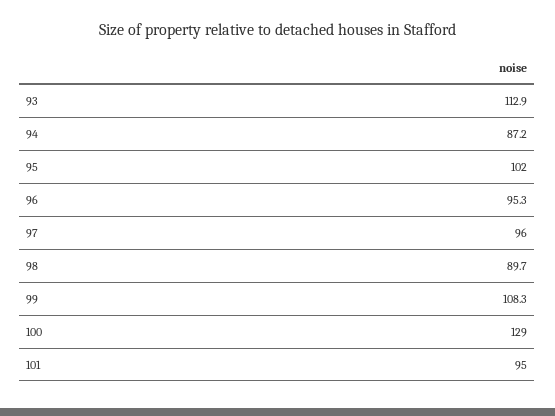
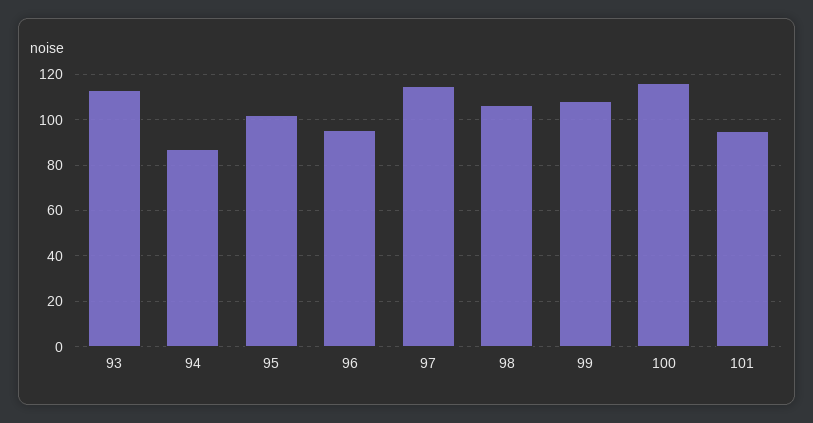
97: 96 -> 115
98: 89.7 -> 105
100: 129 -> 115

